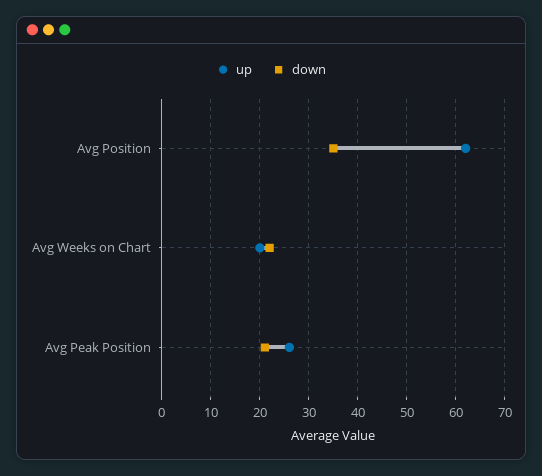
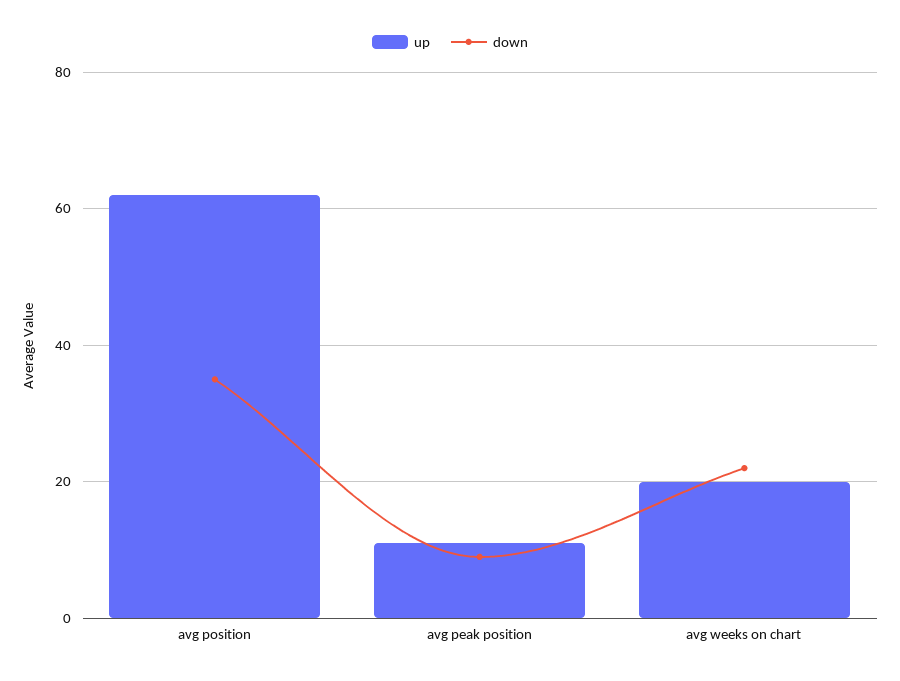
up, Avg Peak Position: 25 -> 10
down, Avg Peak Position: 20 -> 10

